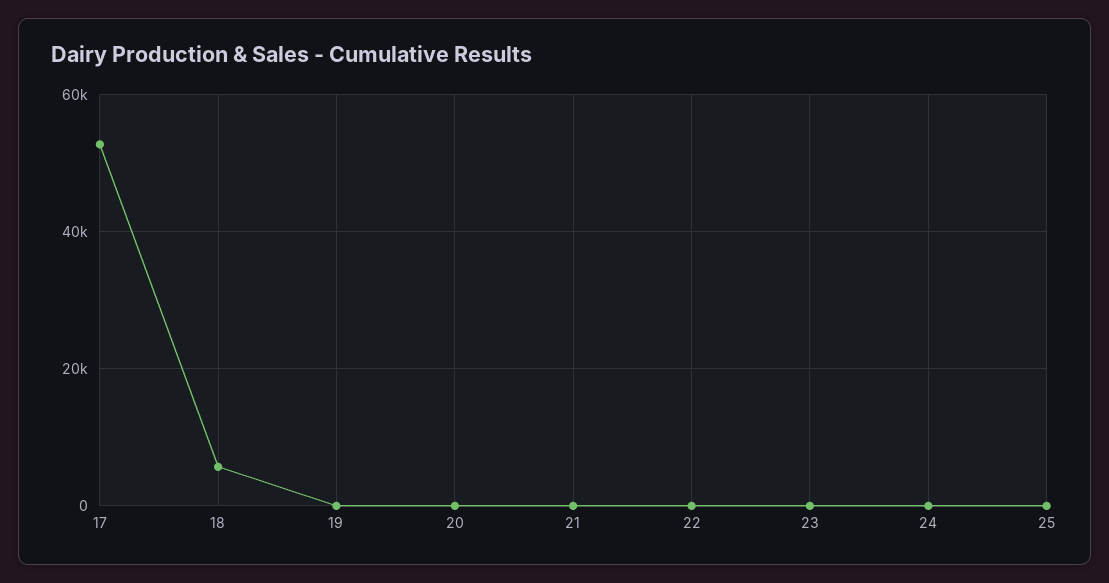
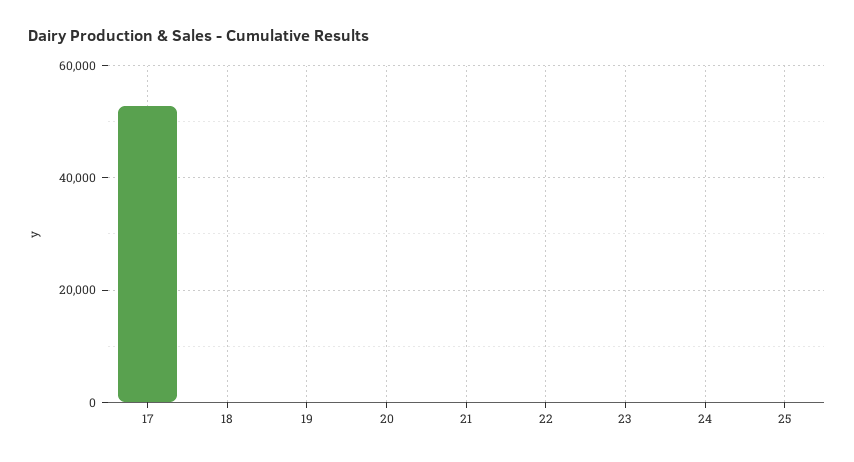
18: 6000 -> 0

